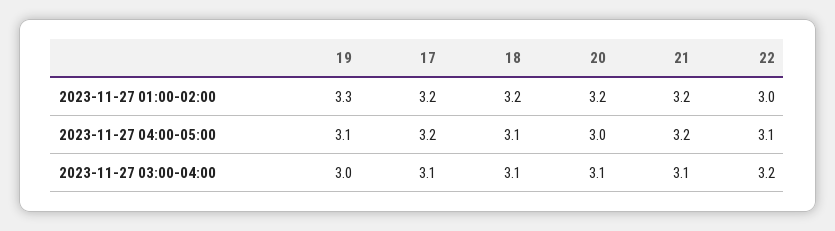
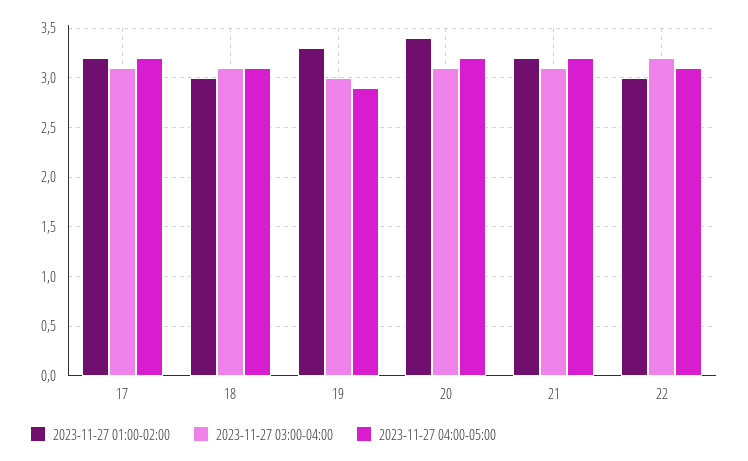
2023-11-27 01:00-02:00, 18: 3.2 -> 3
2023-11-27 01:00-02:00, 20: 3.2 -> 3.4
2023-11-27 04:00-05:00, 19: 3.1 -> 2.9
2023-11-27 04:00-05:00, 20: 3 -> 3.2

